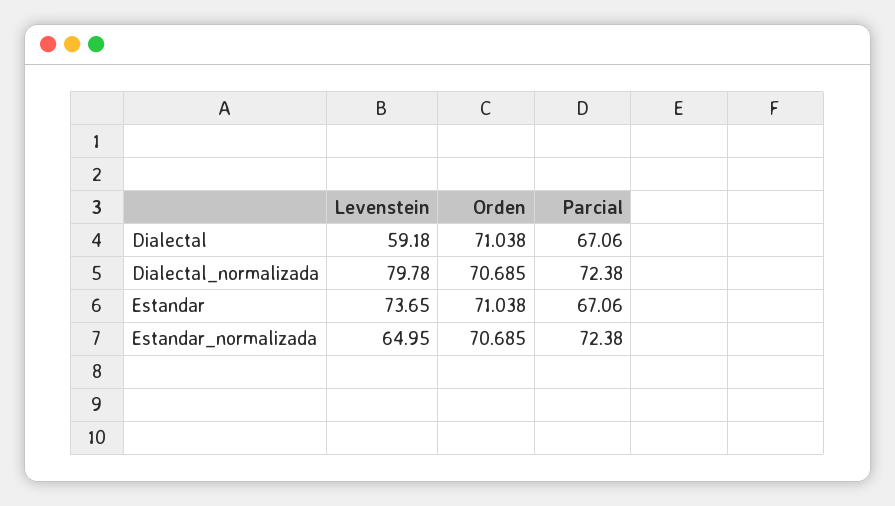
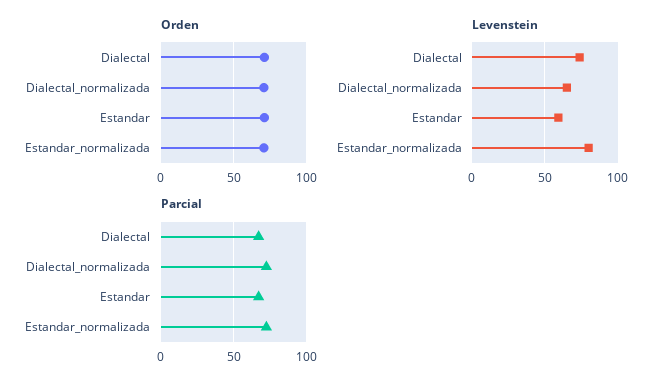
Levenstein, Dialectal: 59.18 -> 75
Levenstein, Dialectal_normalizada: 79.78 -> 65
Levenstein, Estandar: 73.65 -> 60
Levenstein, Estandar_normalizada: 64.95 -> 80

